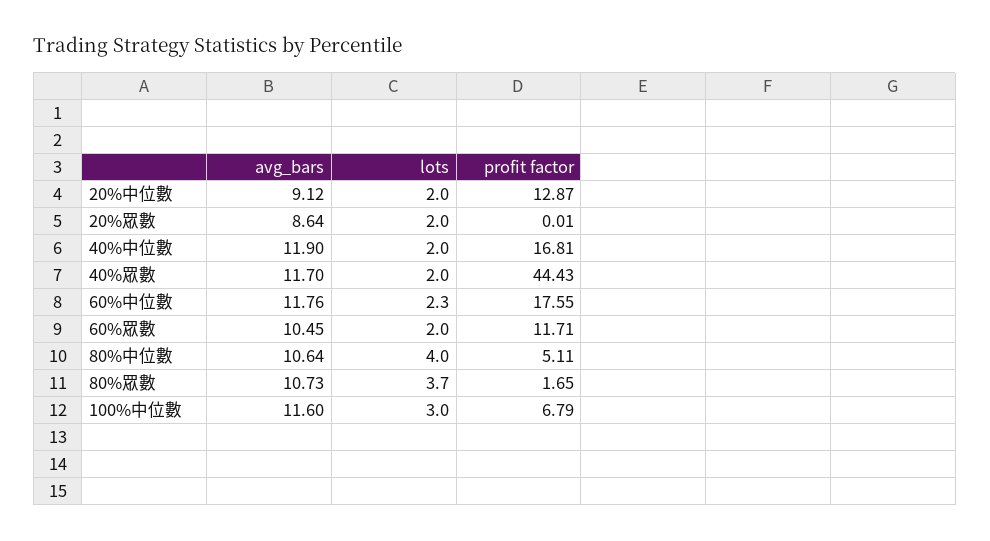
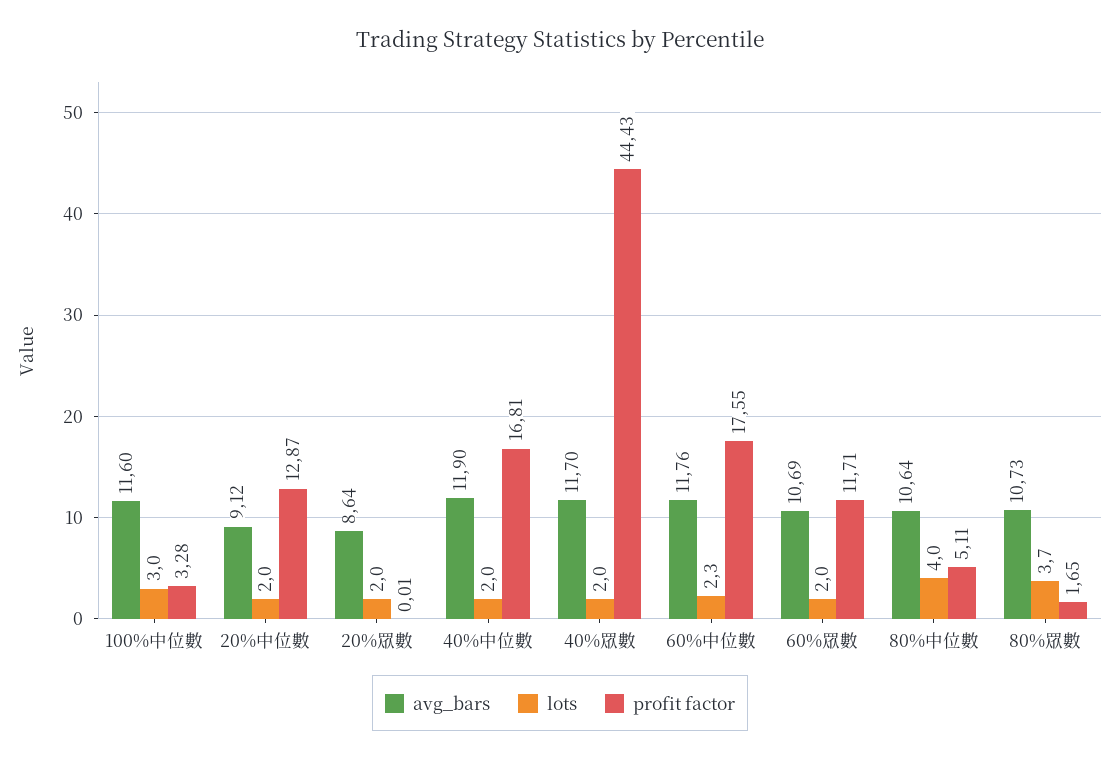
avg_bars, 60%眾數: 10.45 -> 10.69
profit factor, 100%中位數: 6.79 -> 3.28

